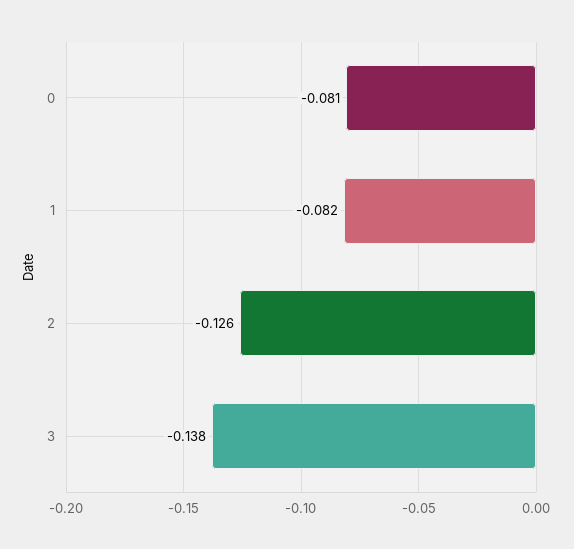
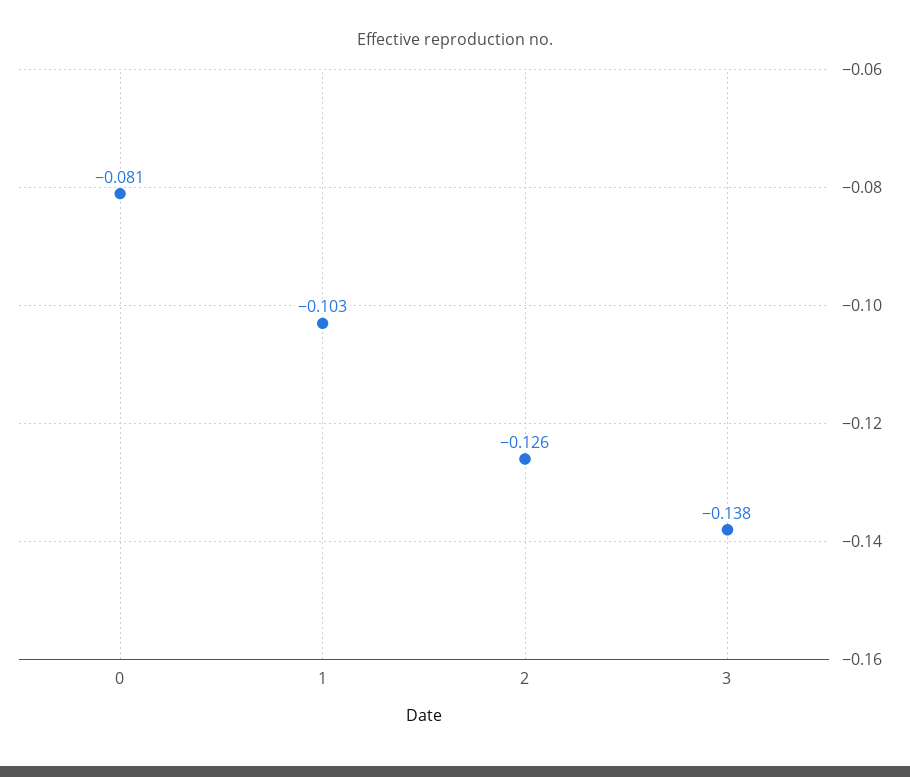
1: -0.082 -> -0.103

